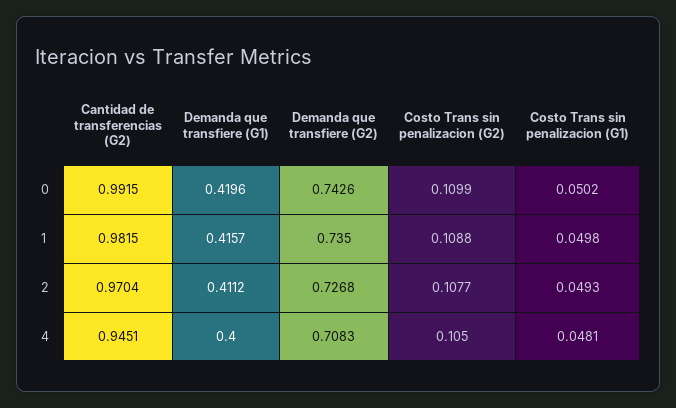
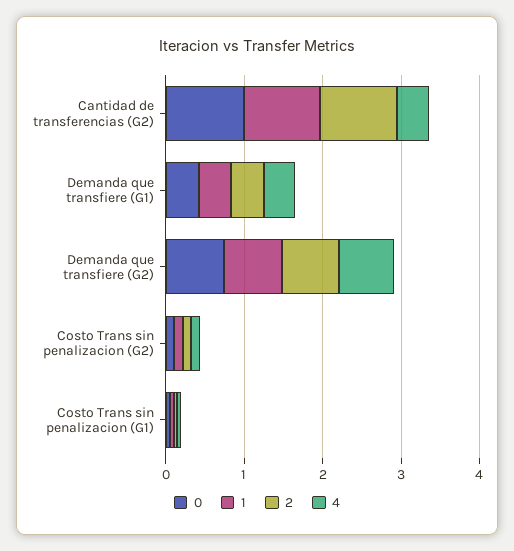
4, Cantidad de transferencias (G2): 0.9451 -> 0.4

